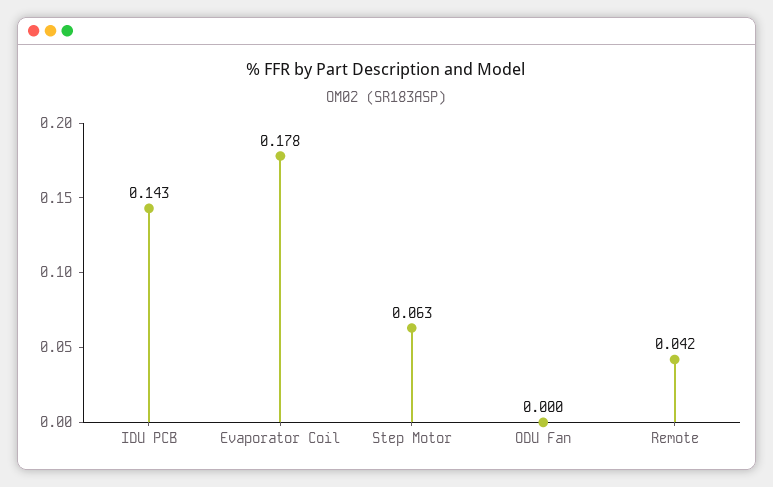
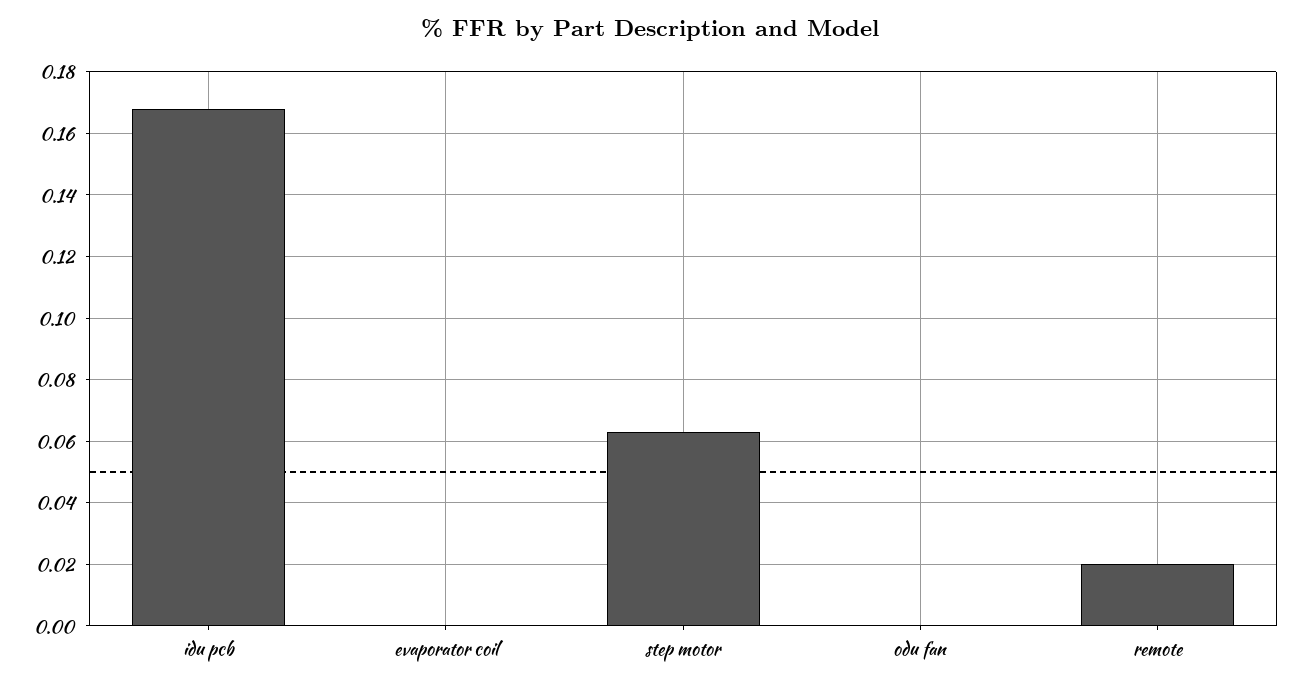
IDU PCB: 0.143 -> 0.168
Evaporator Coil: 0.178 -> 0
Remote: 0.042 -> 0.02

